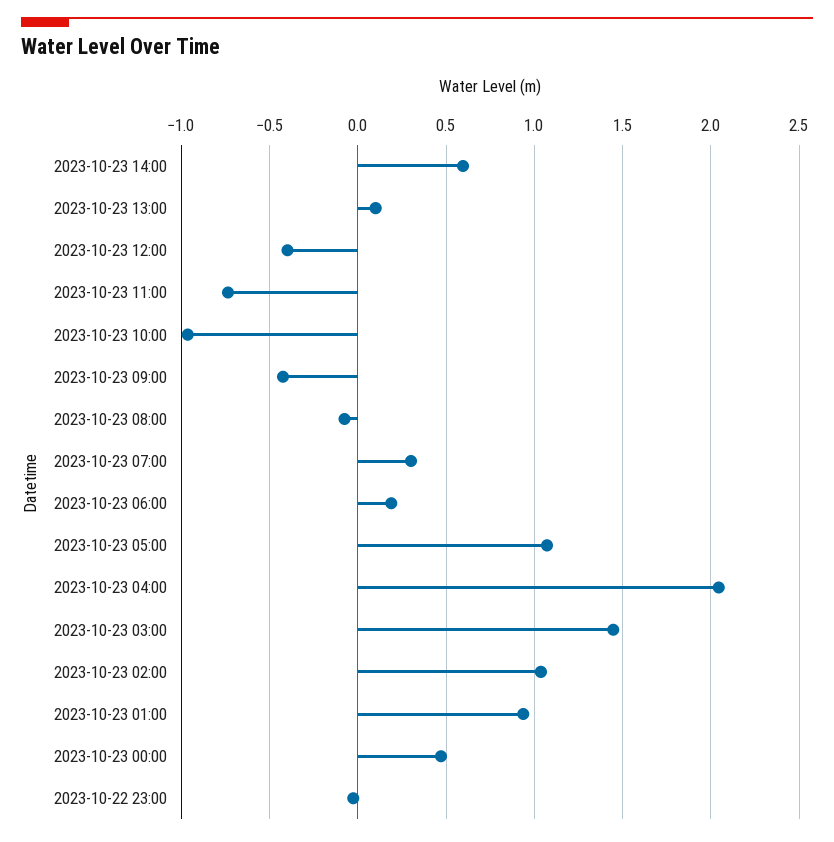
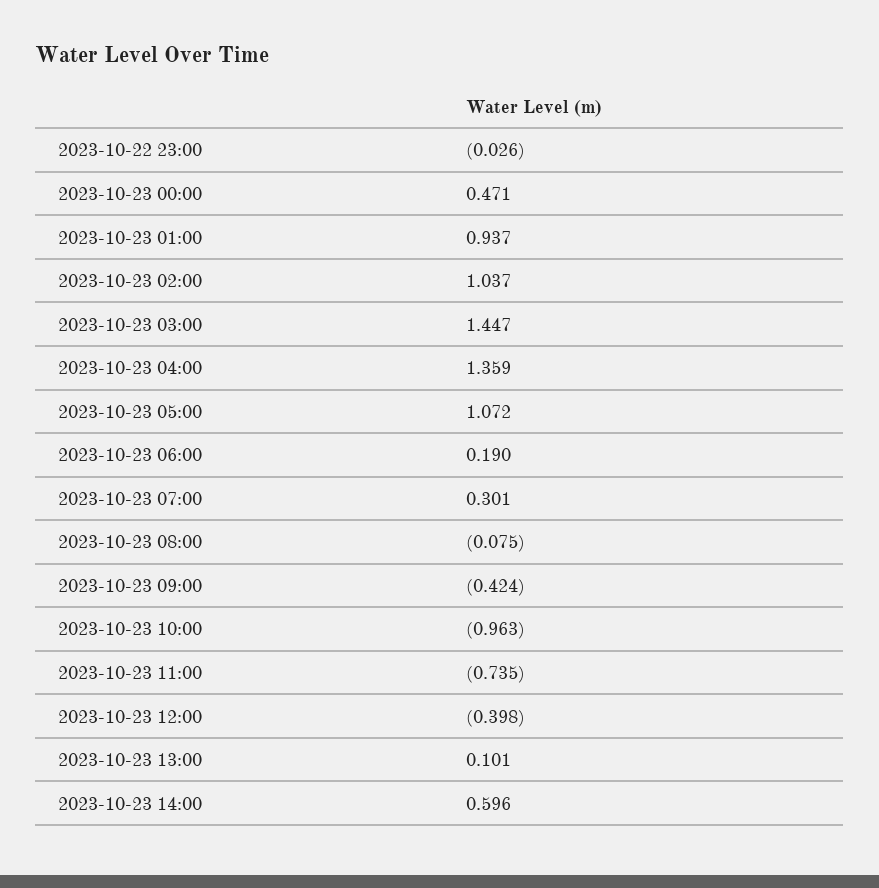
2023-10-23 04:00: 2.05 -> 1.359

